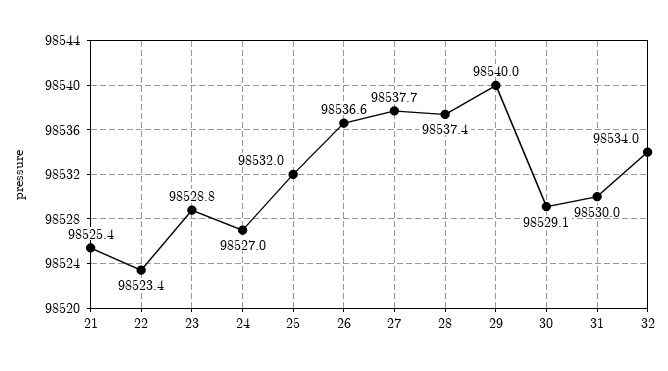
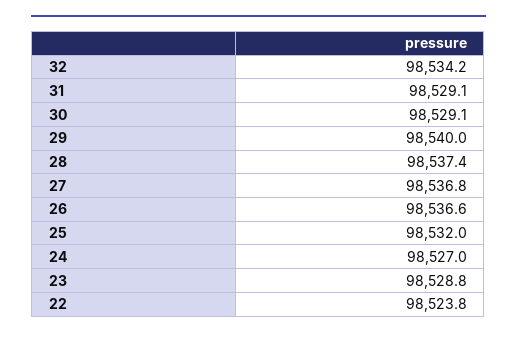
21: 98525.4 -> none
22: 98523.4 -> 98523.8
27: 98537.7 -> 98536.8
31: 98530 -> 98529.1
32: 98534 -> 98534.2

